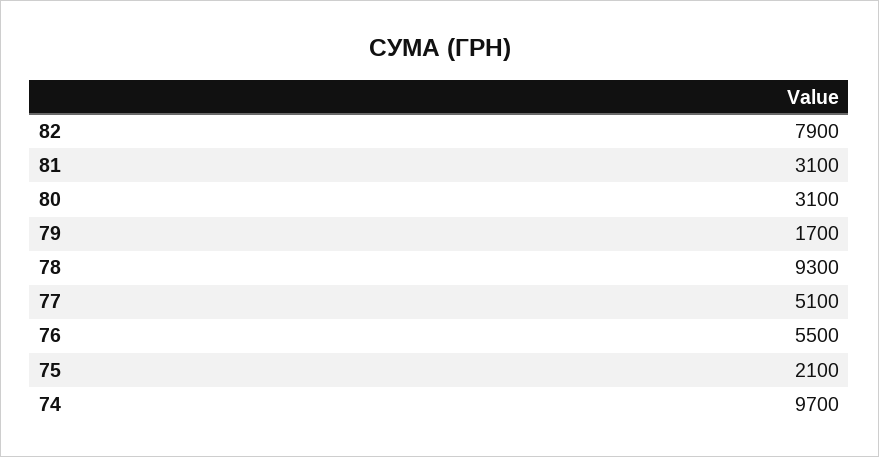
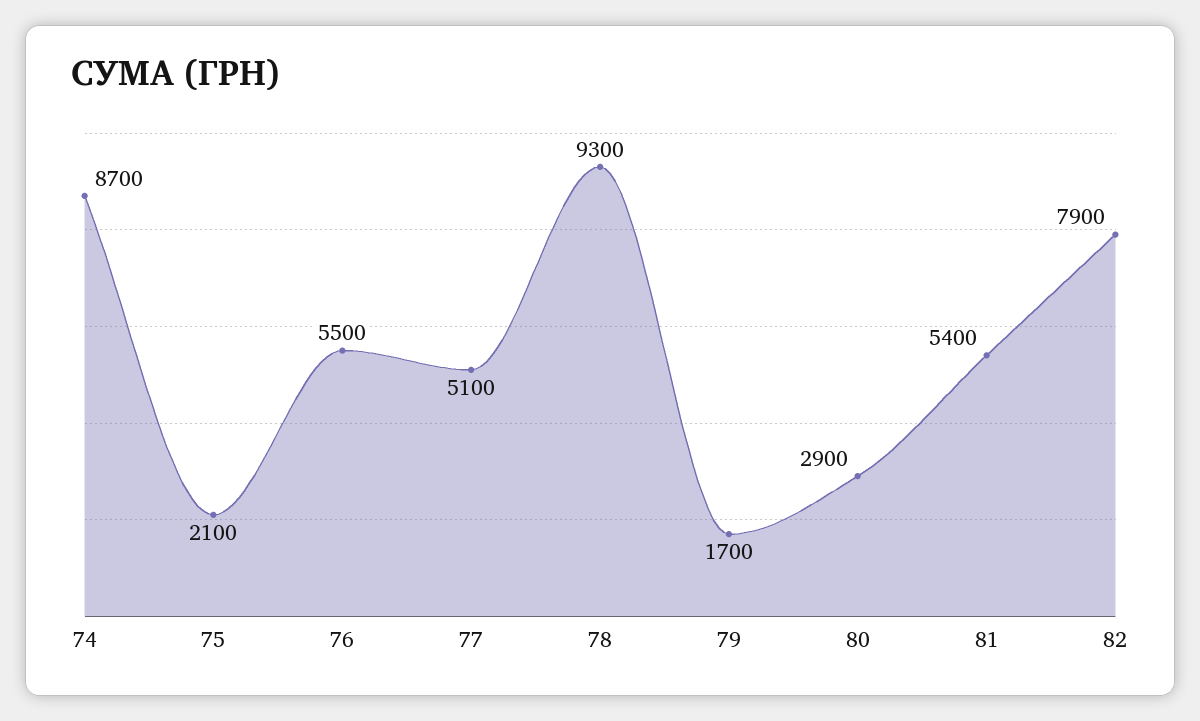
81: 3100 -> 5400
80: 3100 -> 2900
74: 9700 -> 8700

